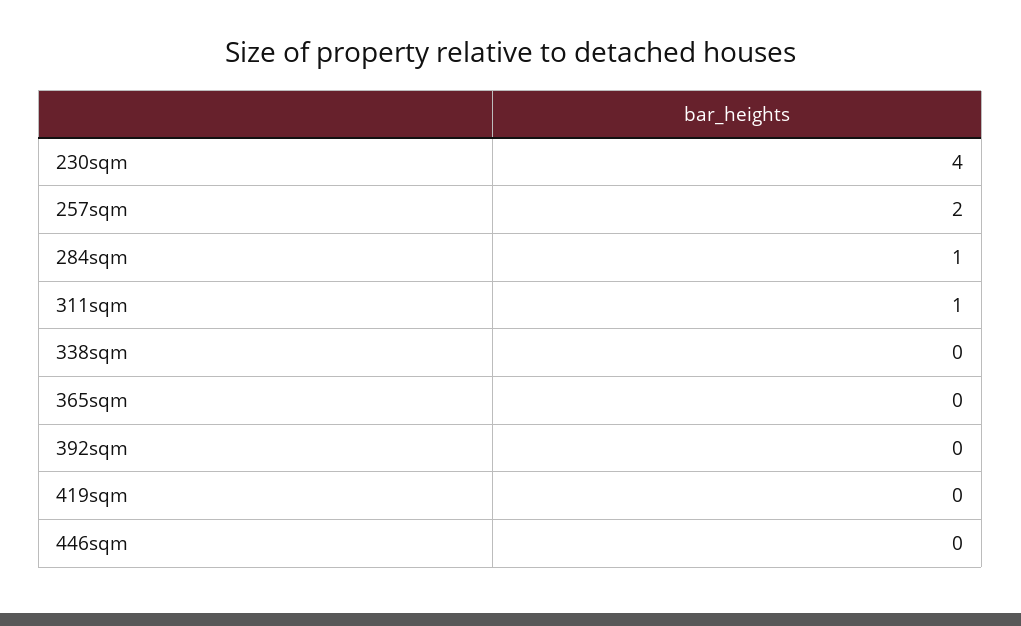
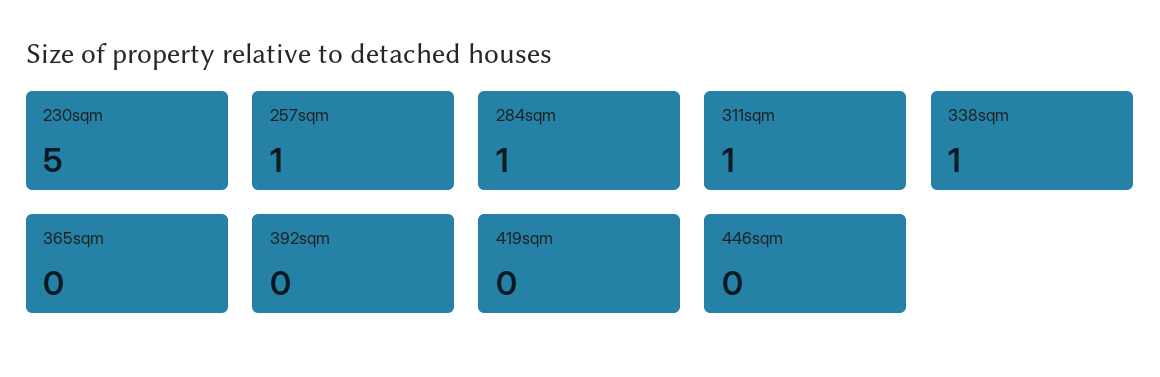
230sqm: 4 -> 5
257sqm: 2 -> 1
338sqm: 0 -> 1

